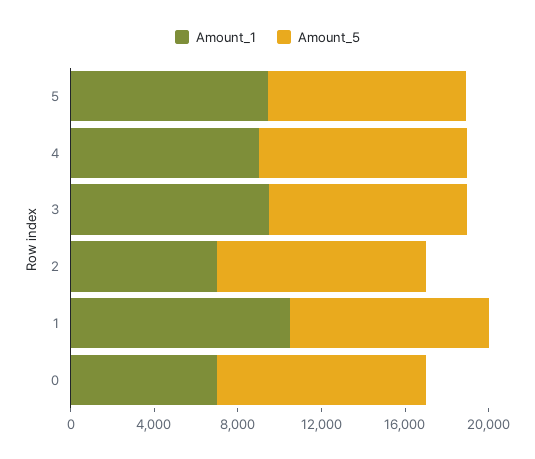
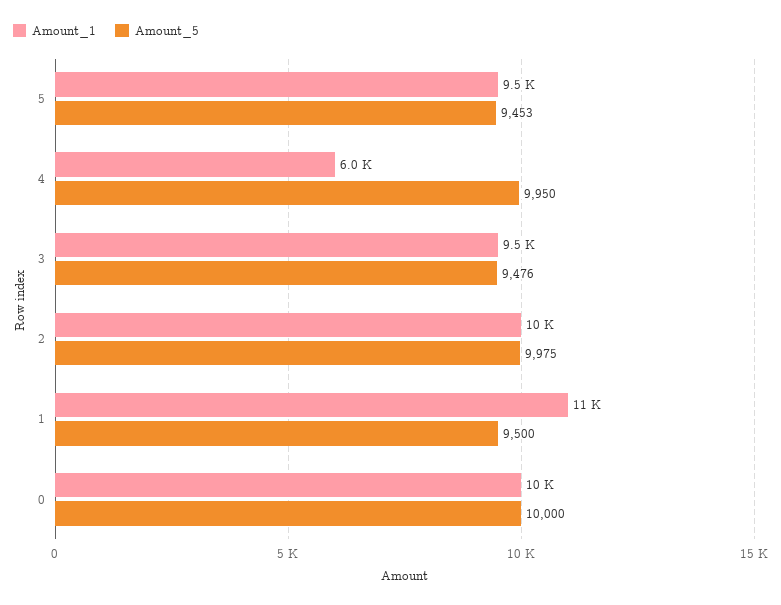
Amount_1, 4: 9000 -> 6000
Amount_1, 2: 7000 -> 10000
Amount_1, 0: 7000 -> 10000

